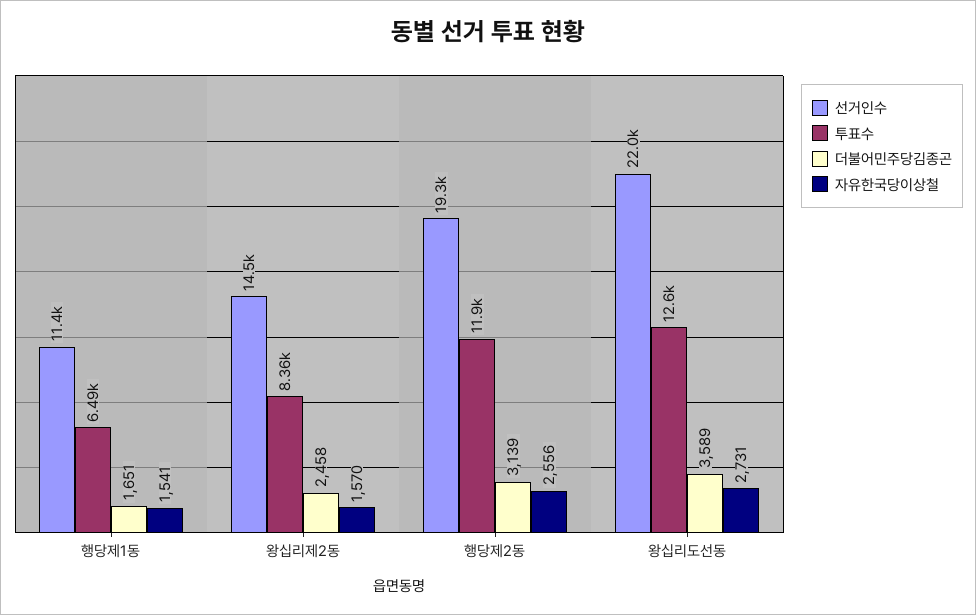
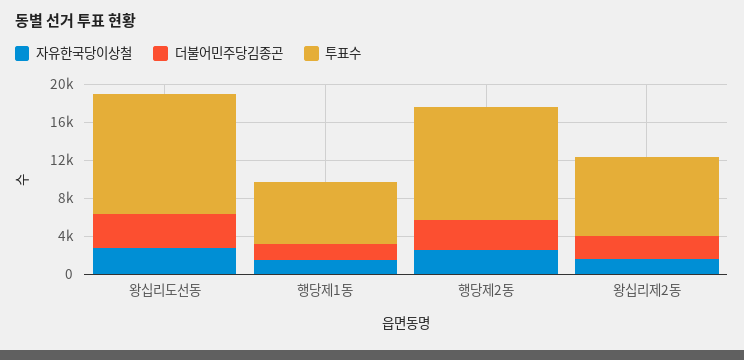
선거인수, 행당제1동: 11400 -> none
선거인수, 왕십리제2동: 14500 -> none
선거인수, 행당제2동: 19300 -> none
선거인수, 왕십리도선동: 22000 -> none

